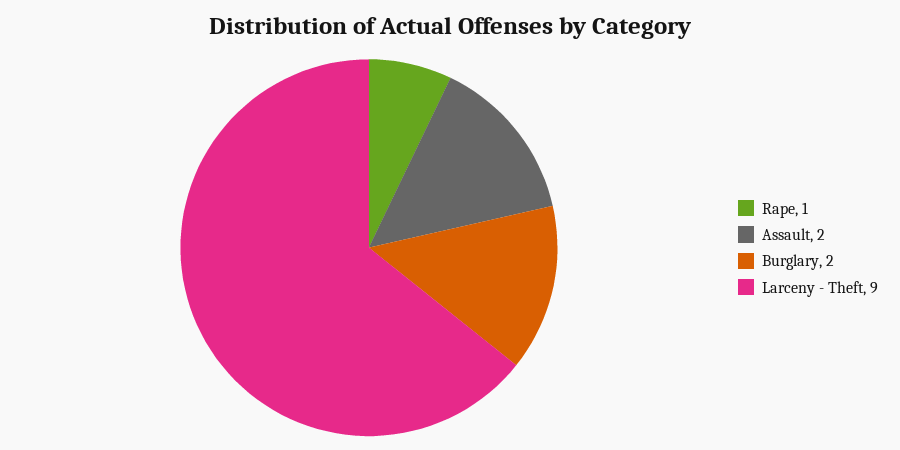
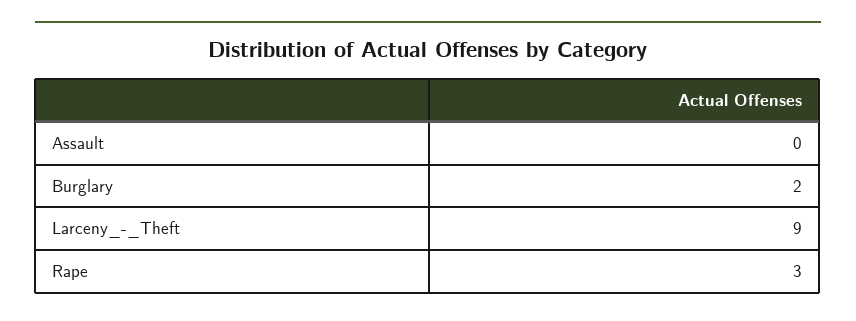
Rape: 1 -> 3
Assault: 2 -> 0

